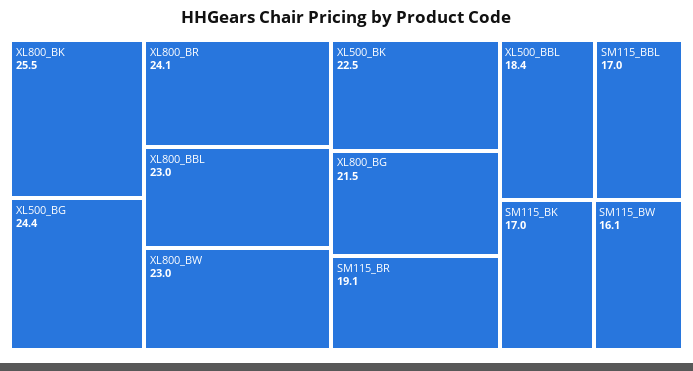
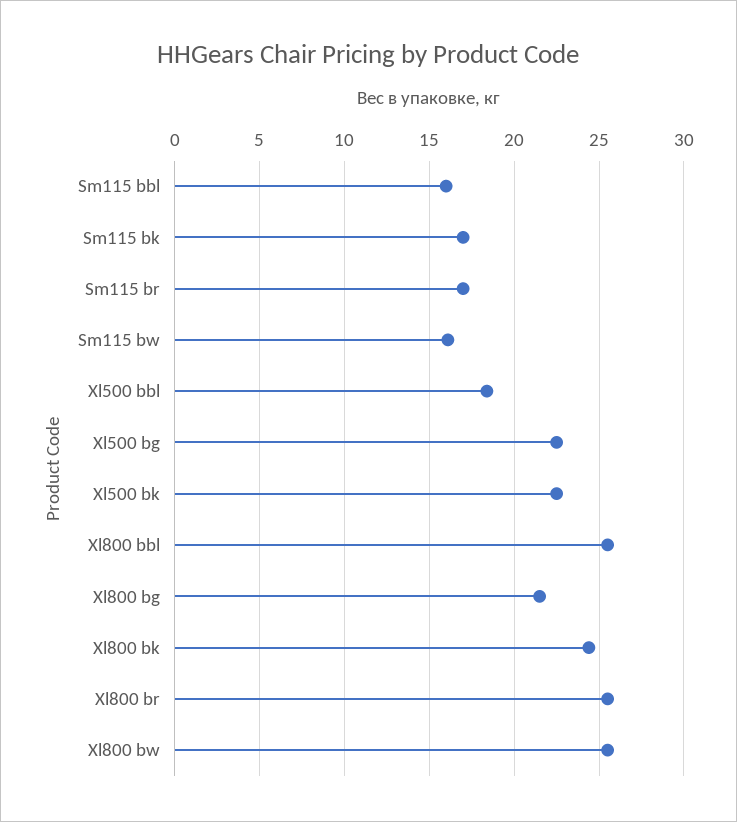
XL800_BK: 25.5 -> 24.5
XL500_BG: 24.4 -> 22.5
XL800_BR: 24.1 -> 25.5
XL800_BBL: 23 -> 25.5
XL800_BW: 23 -> 25.5
SM115_BR: 19.1 -> 17
SM115_BBL: 17 -> 16

